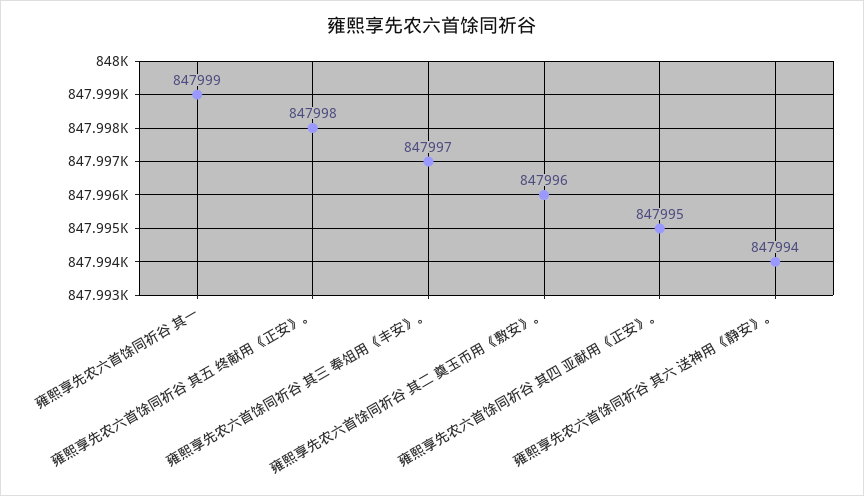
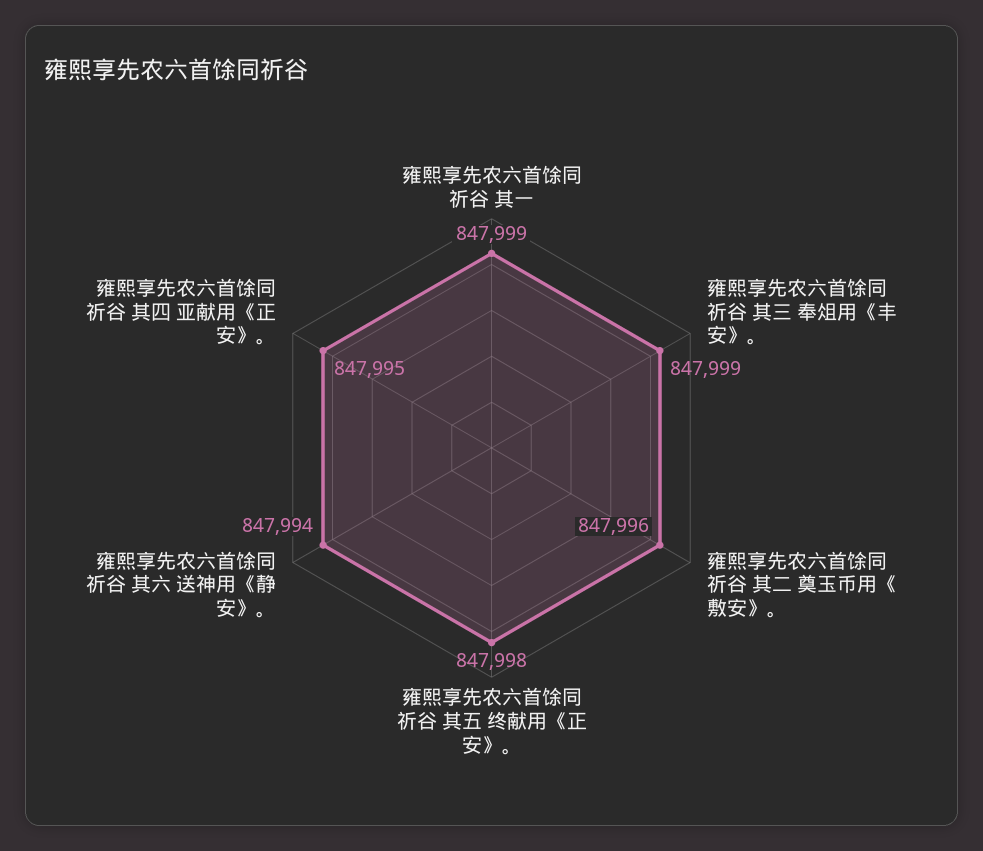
雍熙享先农六首馀同祈谷 其三 奉俎用《丰安》。: 847997 -> 847999

